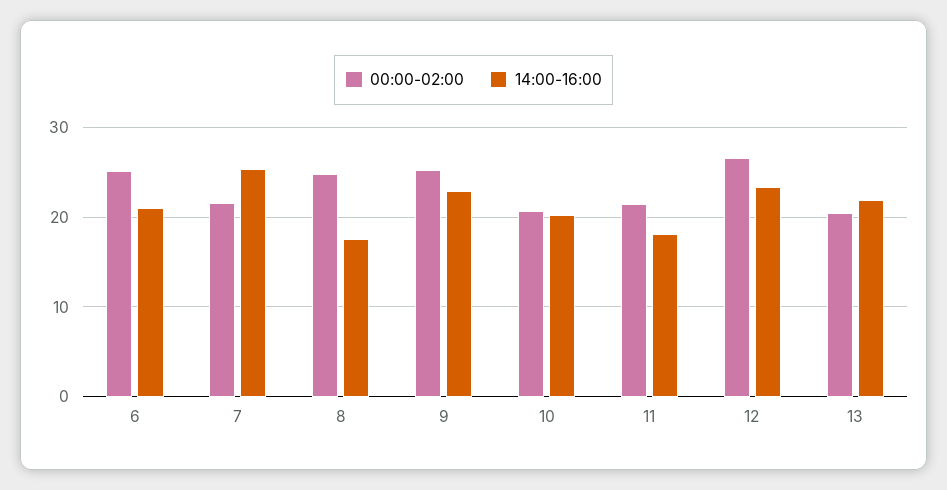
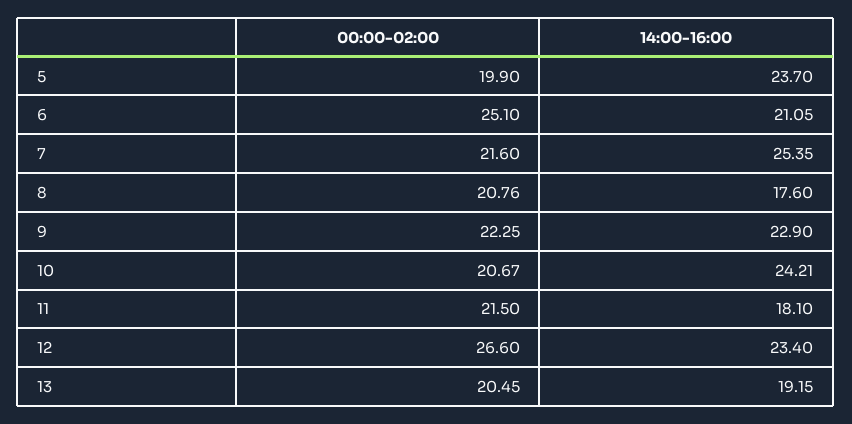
00:00-02:00, 8: 25 -> 20.76
00:00-02:00, 9: 25 -> 22.25
14:00-16:00, 10: 20 -> 24.21
14:00-16:00, 13: 22 -> 19.15
00:00-02:00, 5: none -> 19.9
14:00-16:00, 5: none -> 23.7

